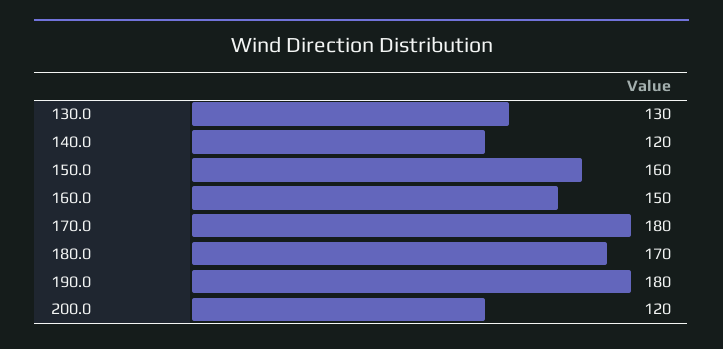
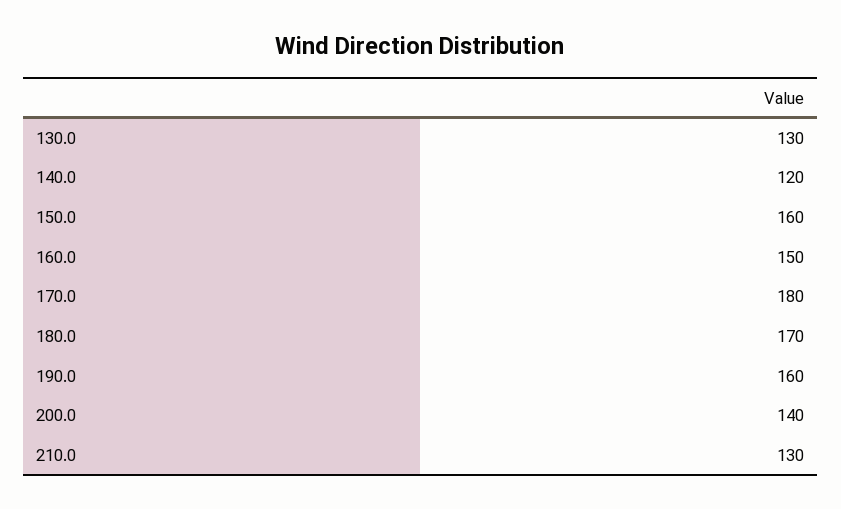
190.0: 180 -> 160
200.0: 120 -> 140
210.0: none -> 130

